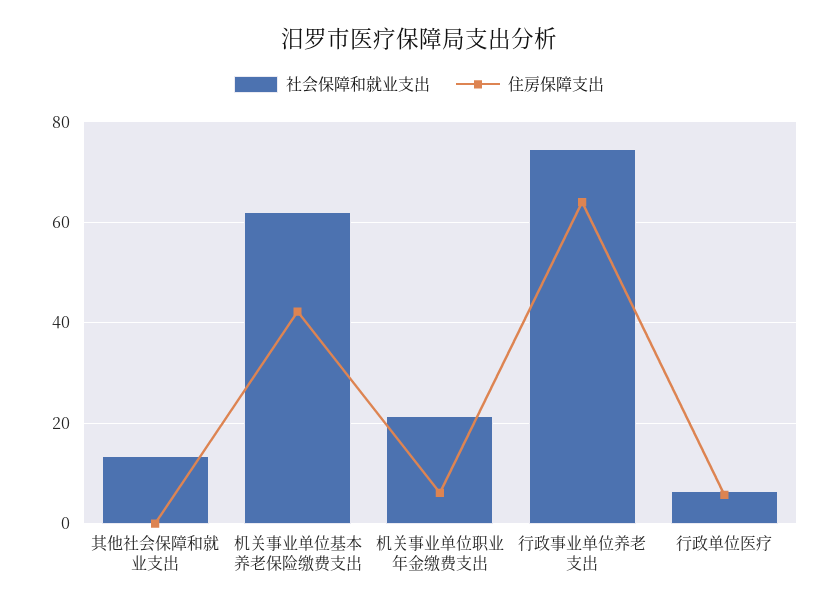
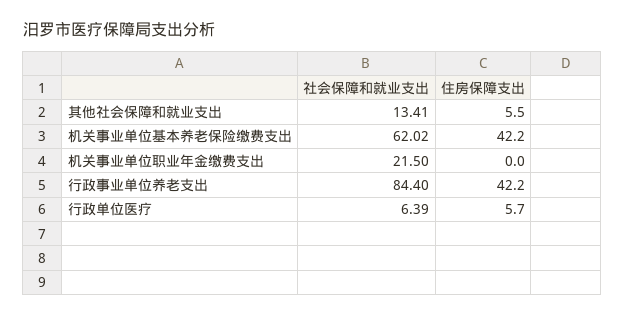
住房保障支出, 其他社会保障和就业支出: 0 -> 5.5
住房保障支出, 机关事业单位职业年金缴费支出: 6 -> 0
社会保障和就业支出, 行政事业单位养老支出: 74 -> 84.4
住房保障支出, 行政事业单位养老支出: 64 -> 42.2

